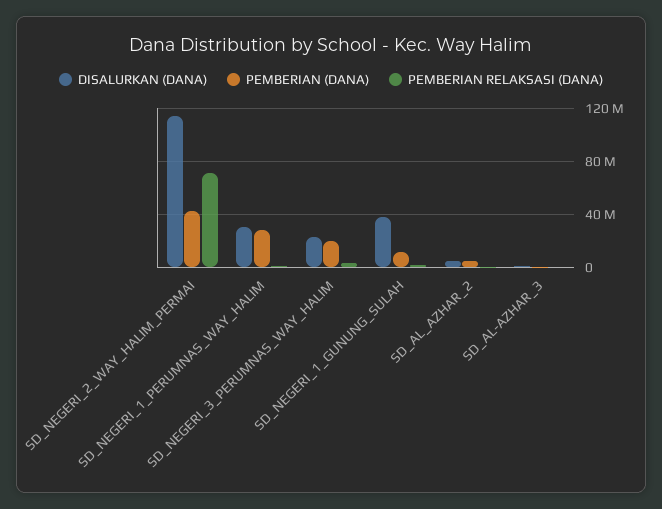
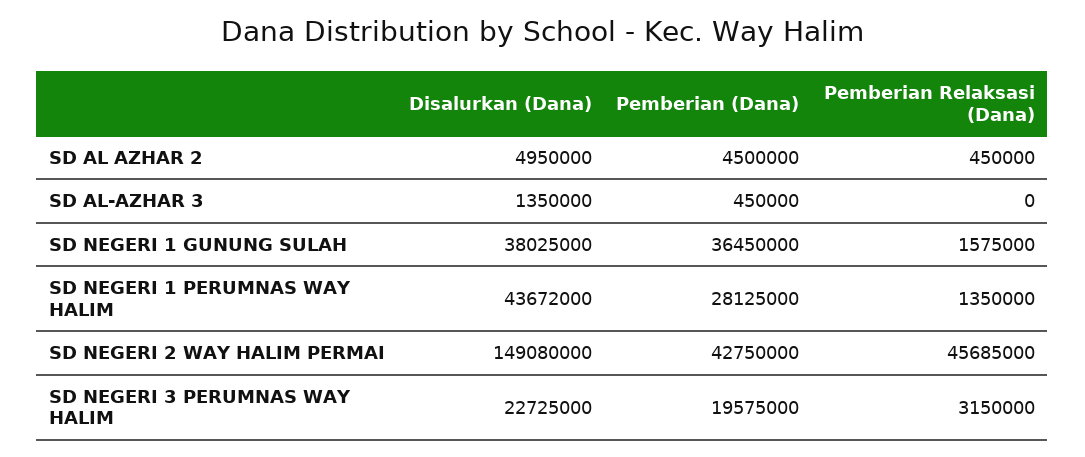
DISALURKAN (DANA), SD_NEGERI_2_WAY_HALIM_PERMAI: 115000000 -> 149080000
PEMBERIAN RELAKSASI (DANA), SD_NEGERI_2_WAY_HALIM_PERMAI: 70000000 -> 45685000
DISALURKAN (DANA), SD_NEGERI_1_PERUMNAS_WAY_HALIM: 30000000 -> 43672000
PEMBERIAN (DANA), SD_NEGERI_1_GUNUNG_SULAH: 10000000 -> 36450000

